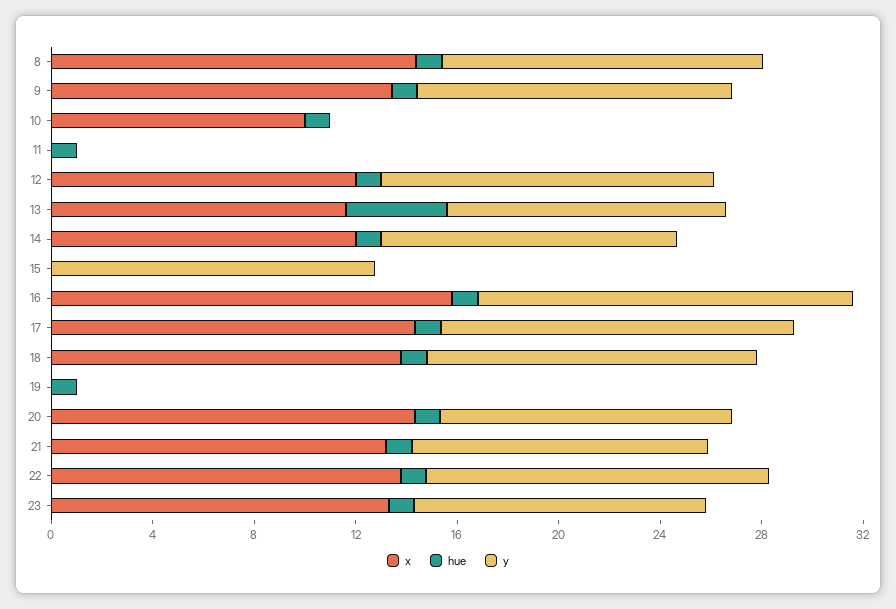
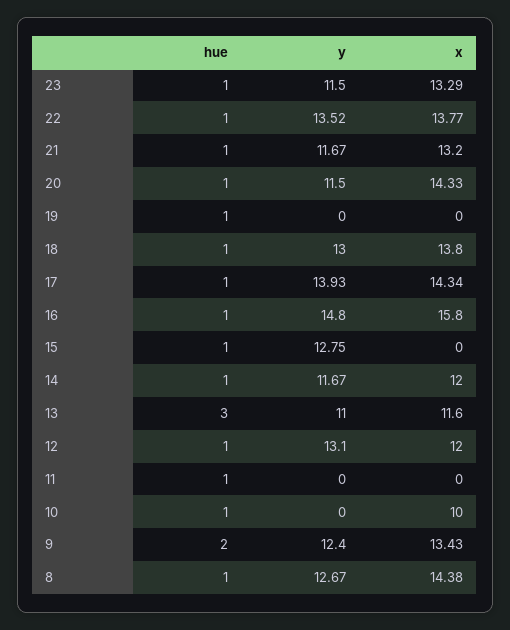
hue, 9: 1 -> 2
hue, 13: 4 -> 3
hue, 15: 0 -> 1

